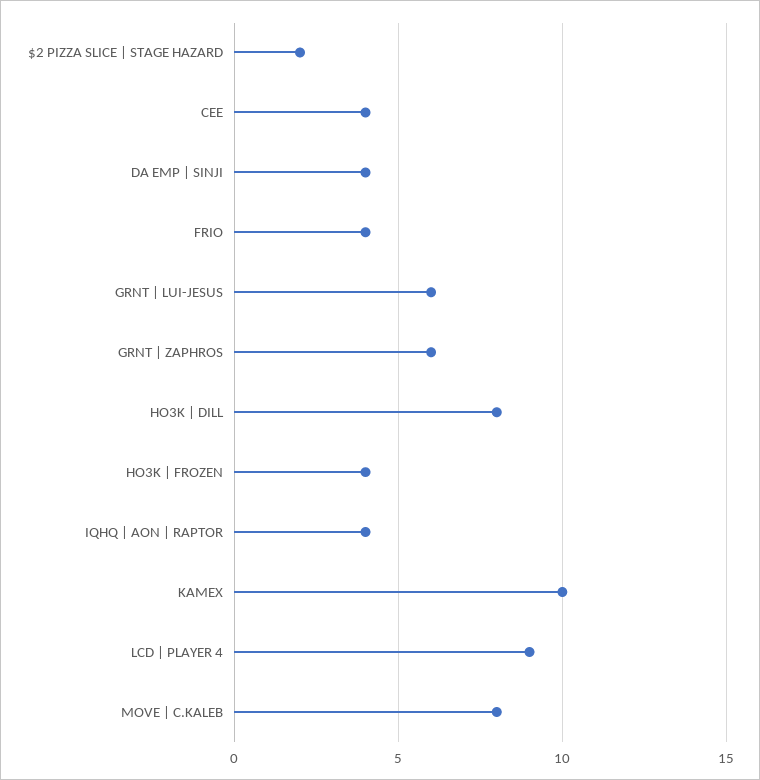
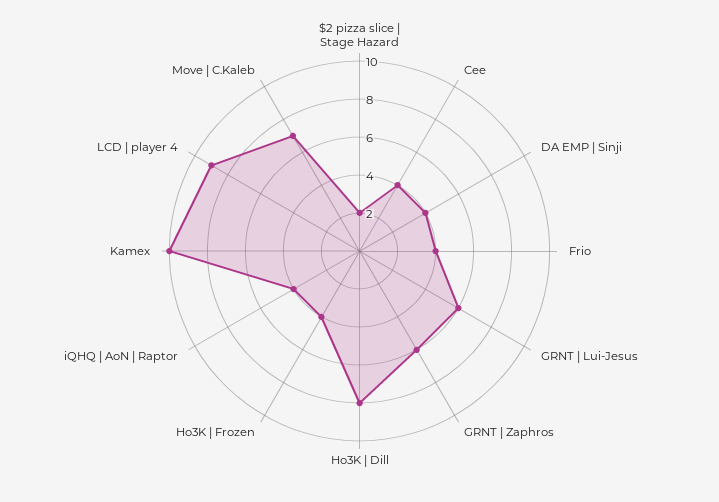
MOVE | C.KALEB: 8 -> 7

